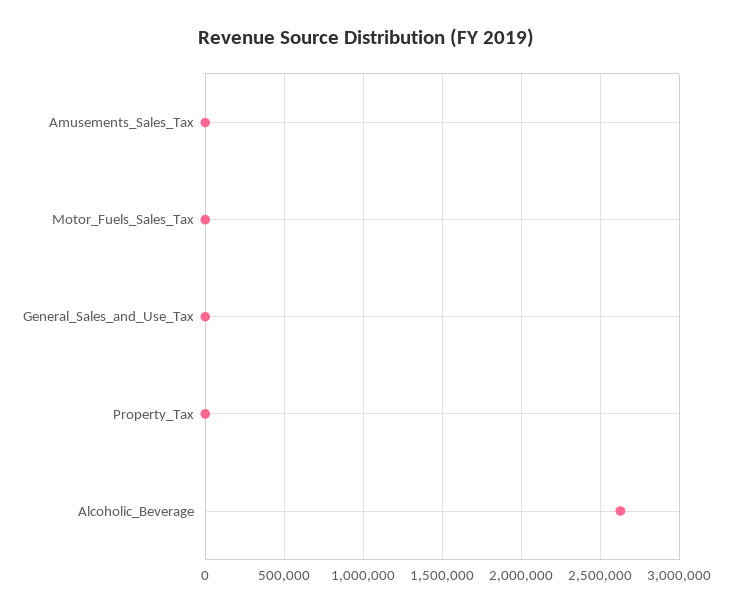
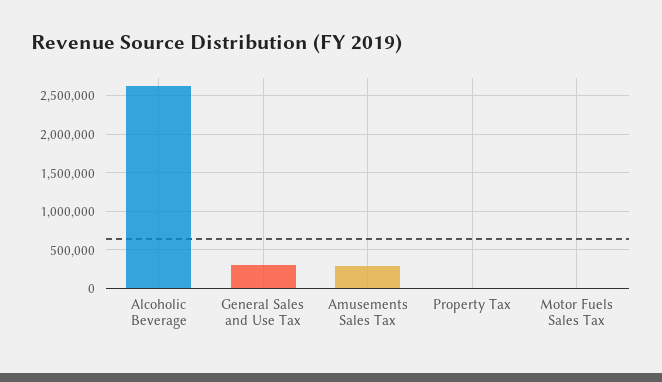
Amusements_Sales_Tax: 0 -> 300000
General_Sales_and_Use_Tax: 0 -> 300000

